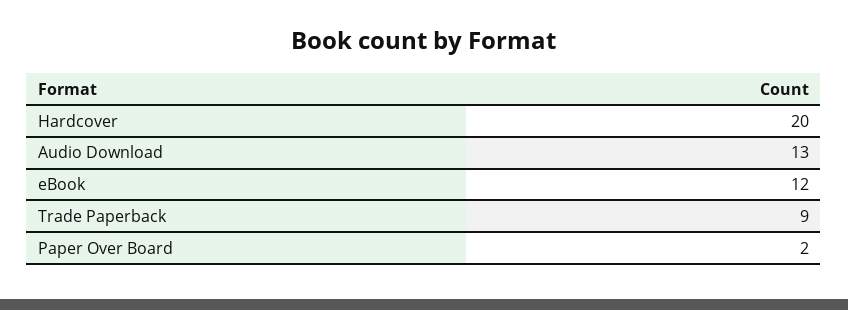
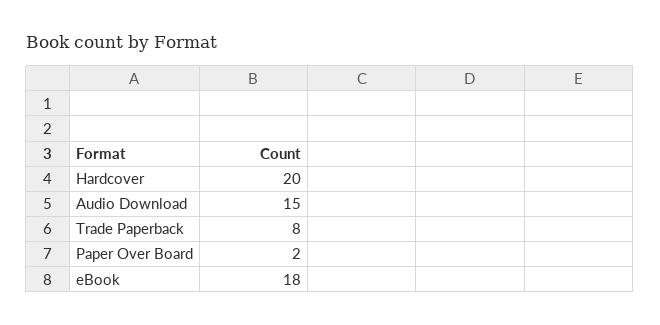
Audio Download: 13 -> 15
eBook: 12 -> 18
Trade Paperback: 9 -> 8

